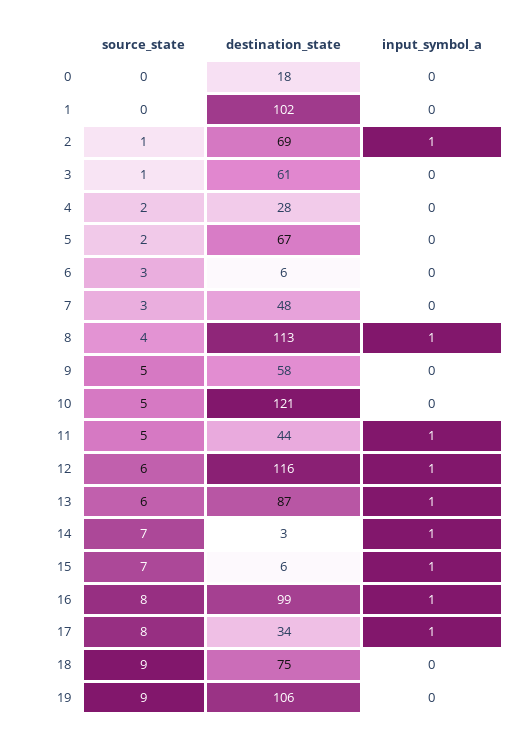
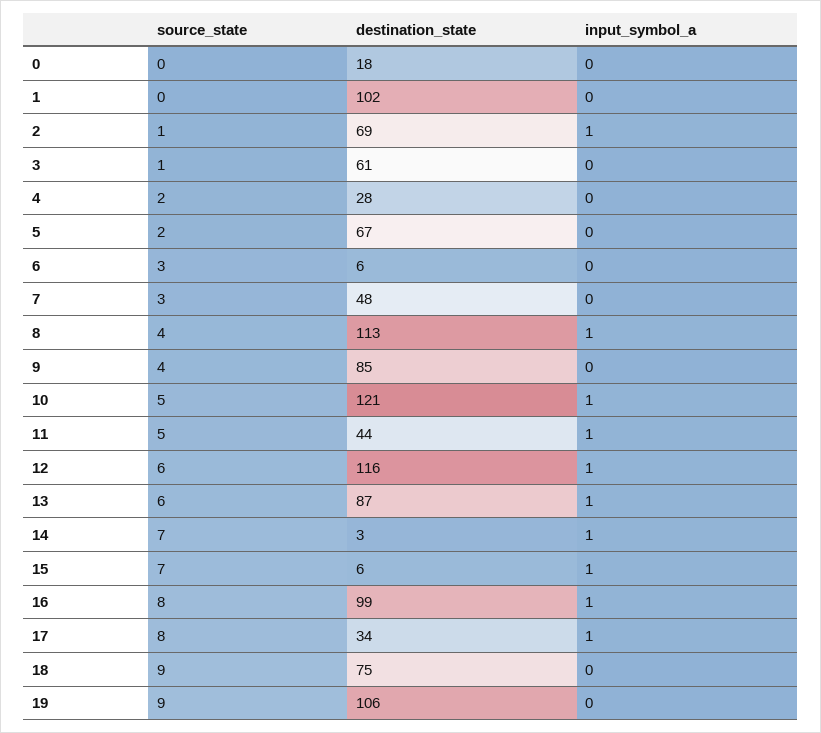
source_state, 9: 5 -> 4
destination_state, 9: 58 -> 85
input_symbol_a, 10: 0 -> 1

